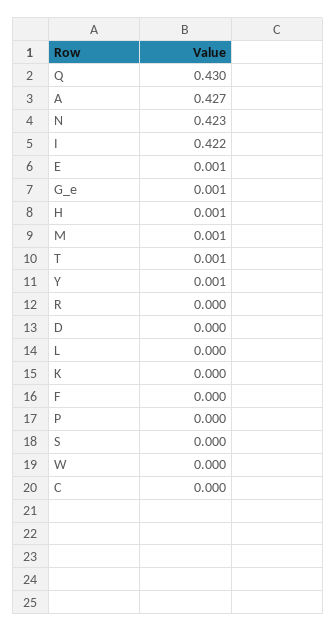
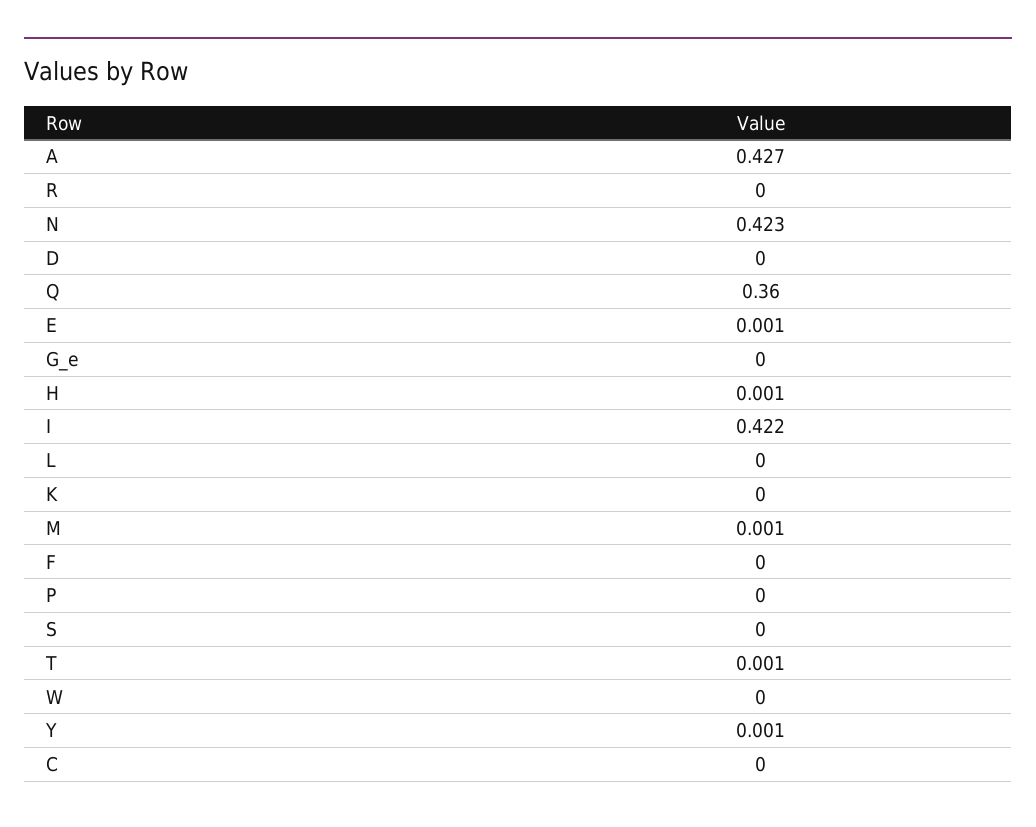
Q: 0.43 -> 0.36
G_e: 0.001 -> 0

